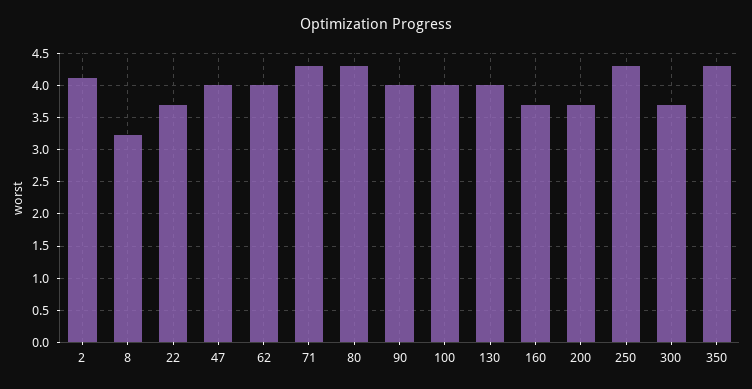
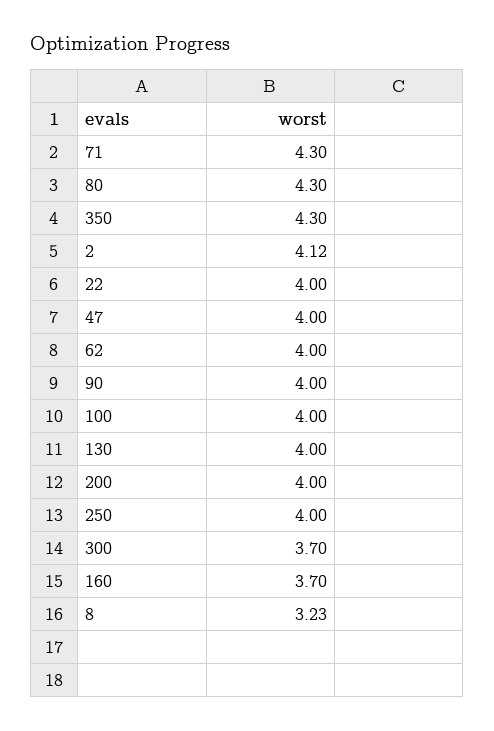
22: 3.7 -> 4
200: 3.7 -> 4
250: 4.3 -> 4

